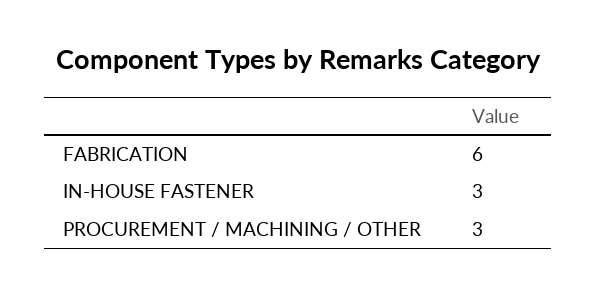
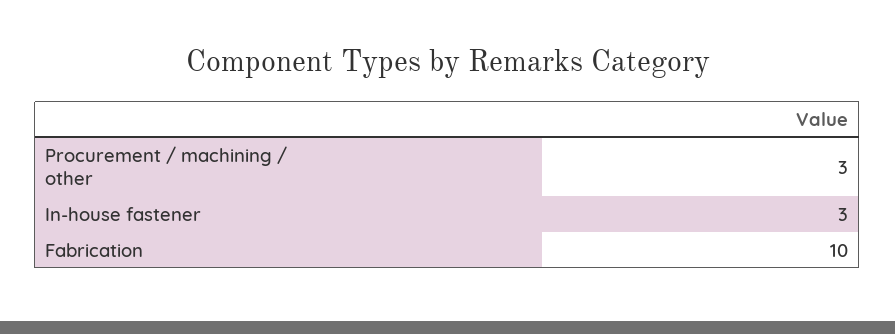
FABRICATION: 6 -> 10

